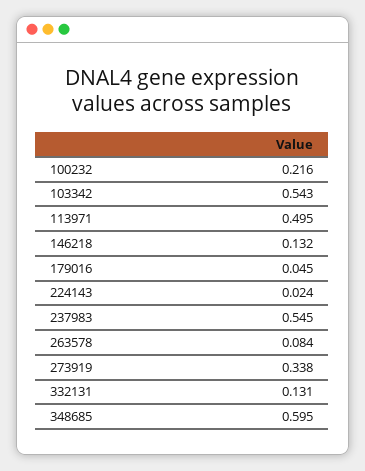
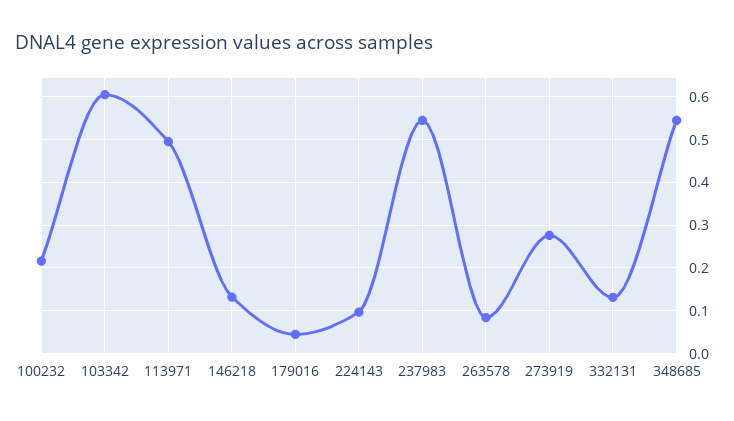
103342: 0.543 -> 0.6
224143: 0.024 -> 0.1
273919: 0.338 -> 0.28
348685: 0.595 -> 0.54

